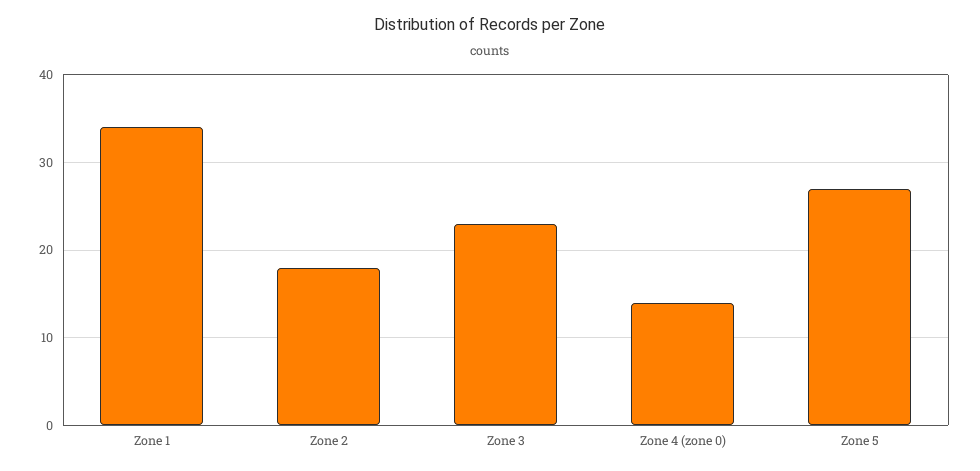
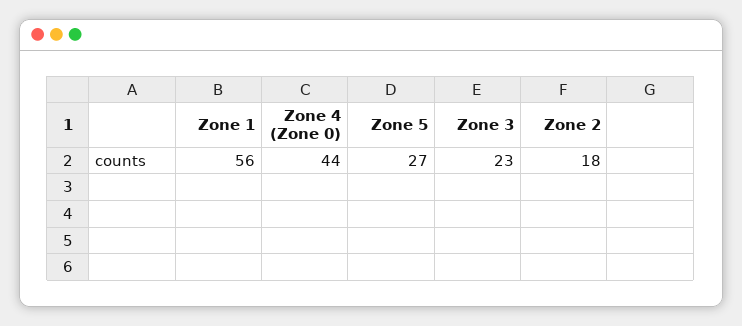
Zone 1: 34 -> 56
Zone 4 (zone 0): 14 -> 44

